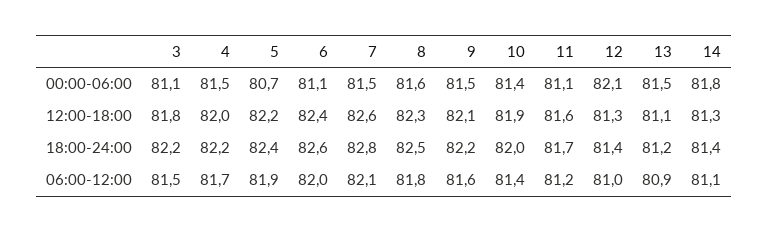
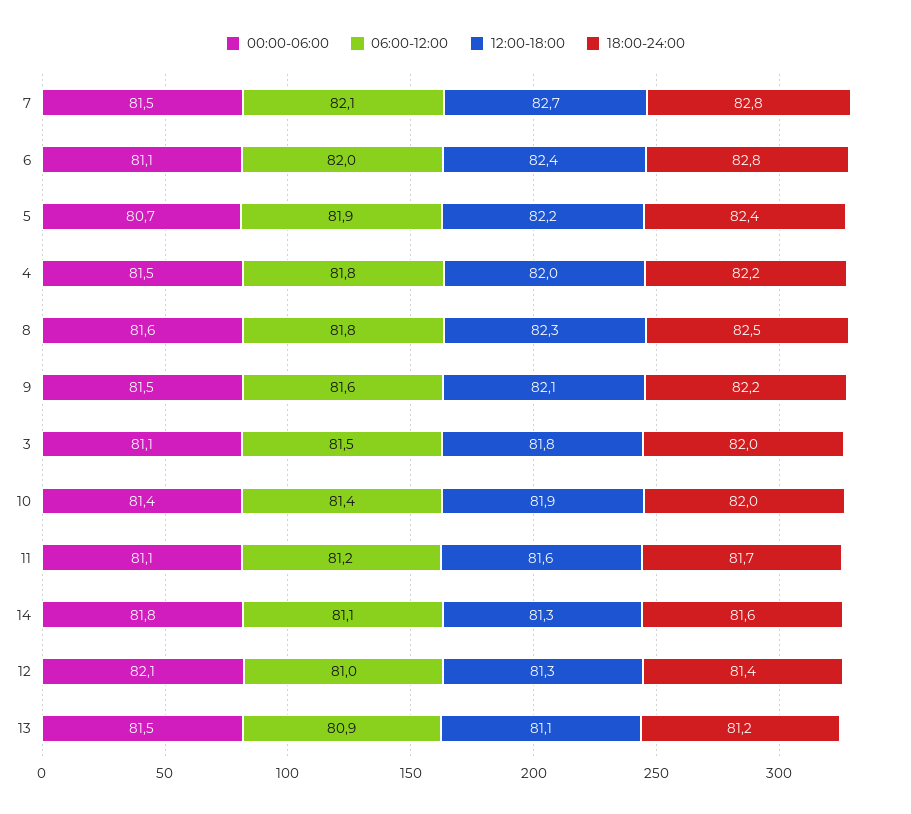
12:00-18:00, 7: 82.6 -> 82.7
18:00-24:00, 3: 82.2 -> 82
18:00-24:00, 6: 82.6 -> 82.8
18:00-24:00, 14: 81.4 -> 81.6
06:00-12:00, 4: 81.7 -> 81.8

